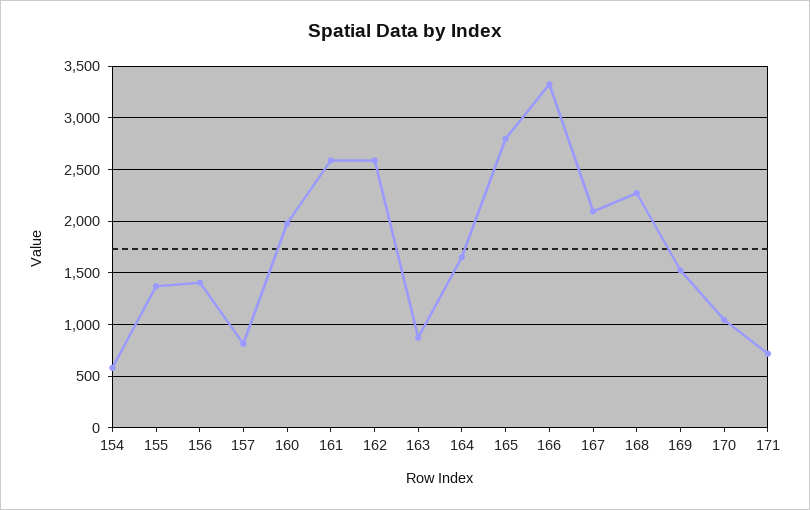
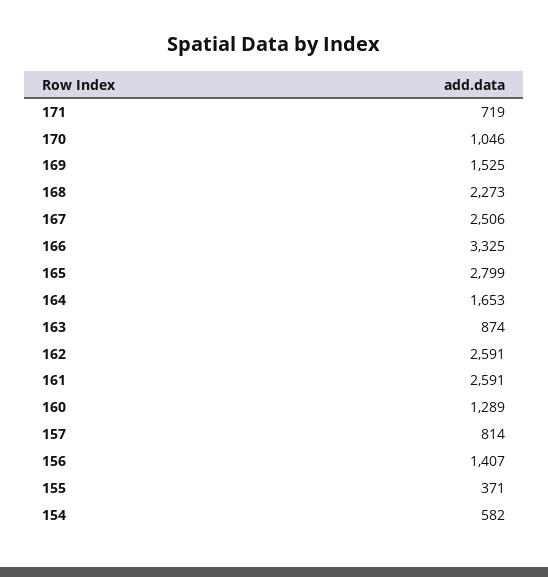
155: 1400 -> 371
160: 2000 -> 1289
167: 2100 -> 2506

